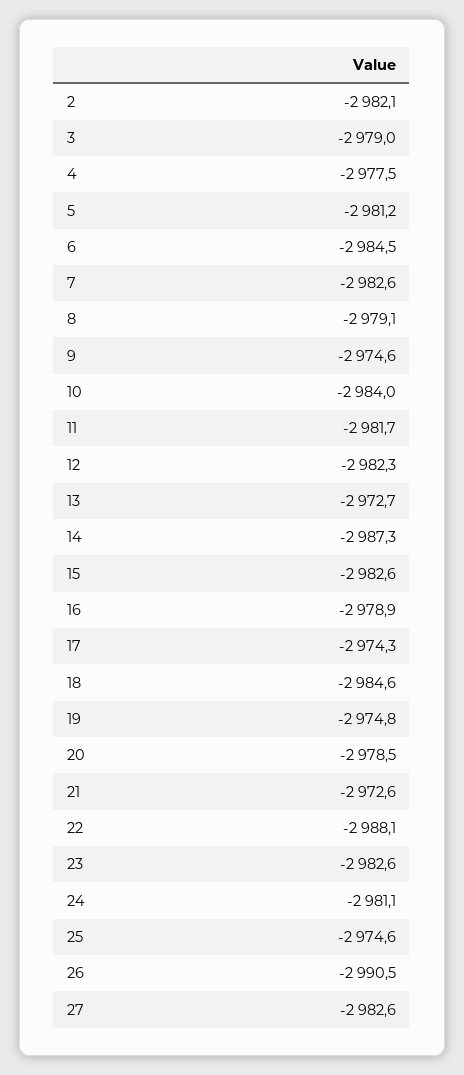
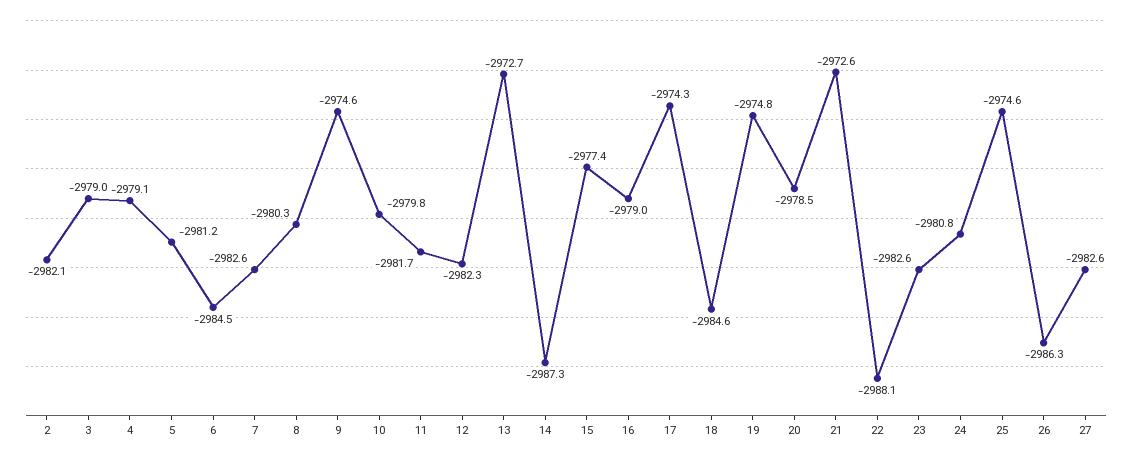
4: -2977.5 -> -2979.1
8: -2979.1 -> -2980.3
10: -2984 -> -2979.8
15: -2982.6 -> -2977.4
16: -2978.9 -> -2979
24: -2981.1 -> -2980.8
26: -2990.5 -> -2986.3

